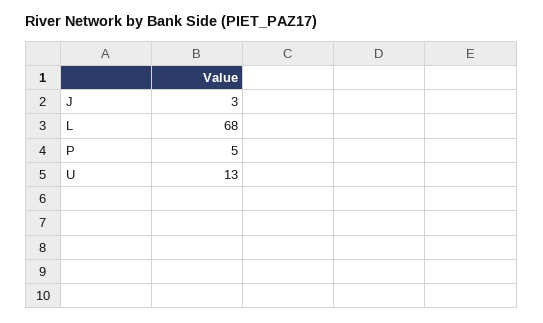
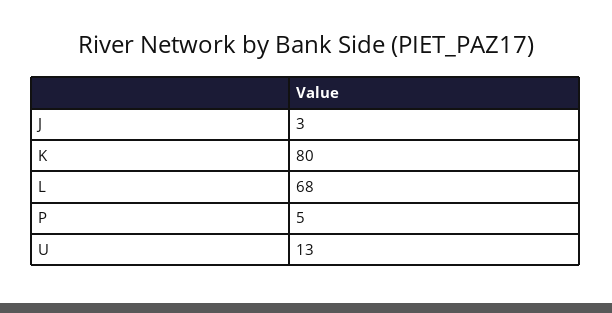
K: none -> 80

